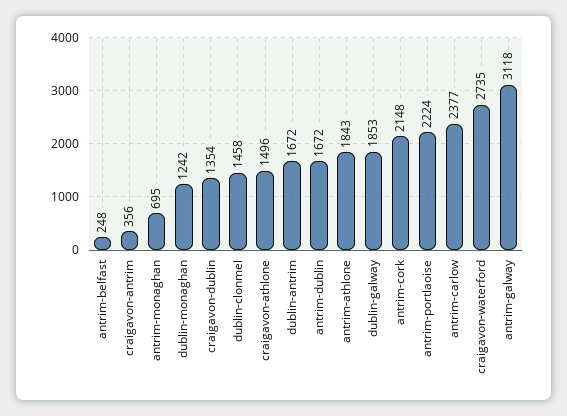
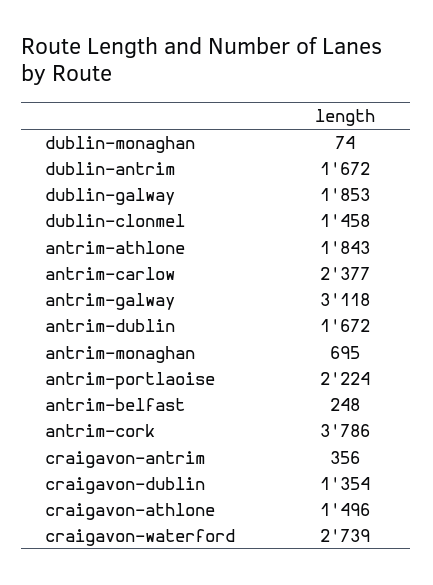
dublin-monaghan: 1242 -> 74
antrim-cork: 2148 -> 3786
craigavon-waterford: 2735 -> 2739

